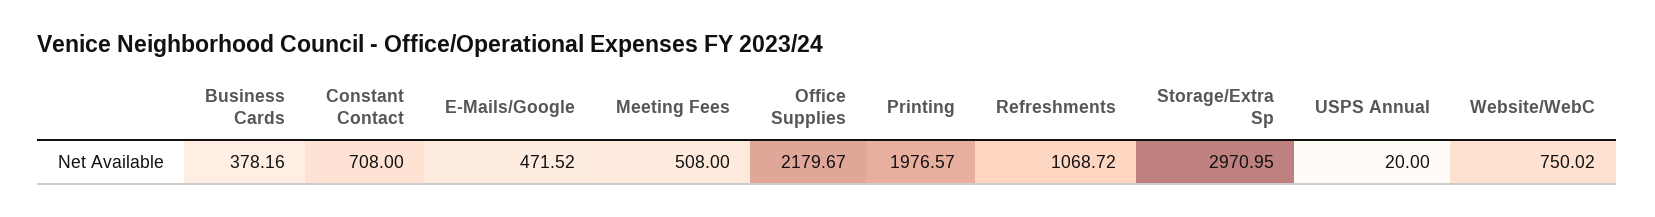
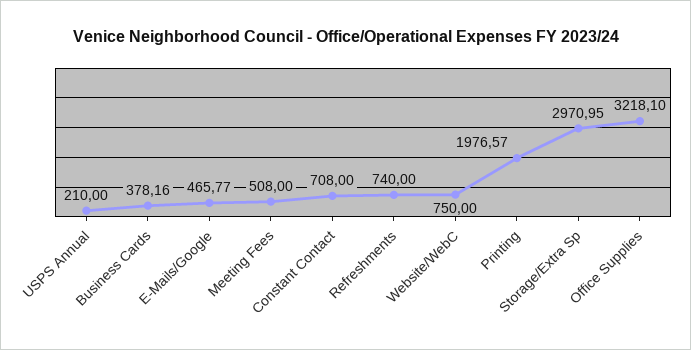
E-Mails/Google: 471.52 -> 465.77
Office Supplies: 2179.67 -> 3218.1
Refreshments: 1068.72 -> 740
USPS Annual: 20 -> 210
Website/WebC: 750.02 -> 750

